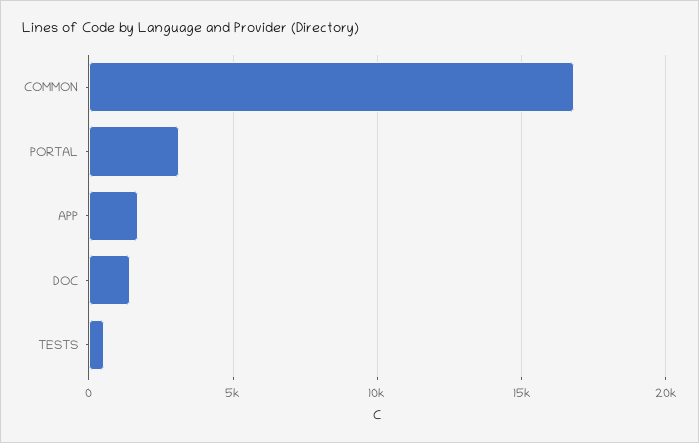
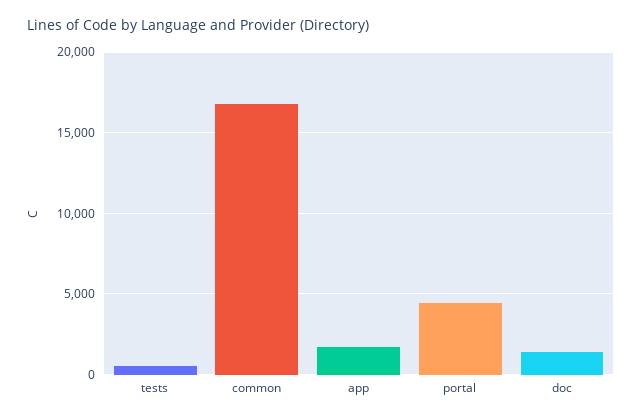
PORTAL: 3000 -> 4500

